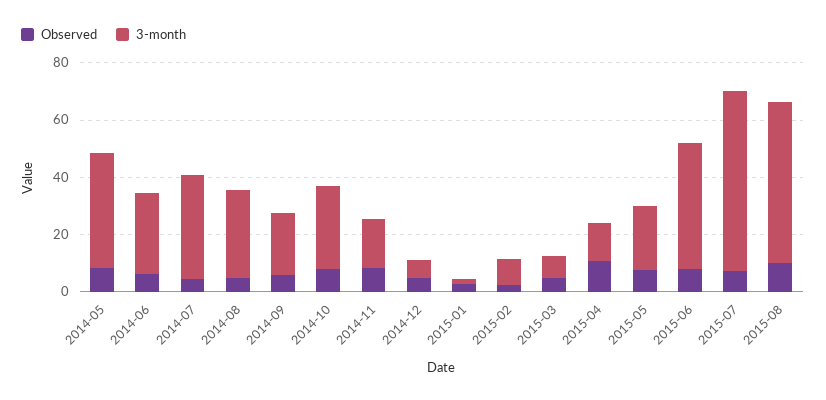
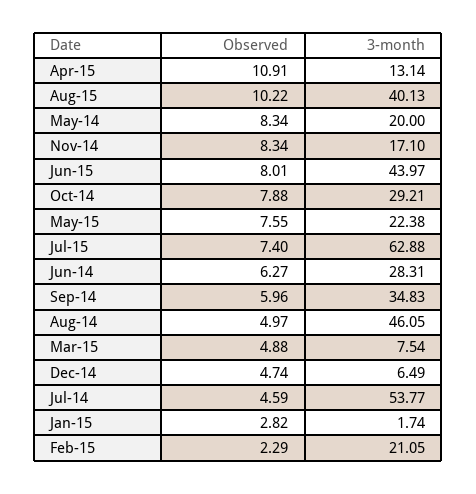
3-month, 2014-05: 40 -> 20
3-month, 2014-07: 35 -> 53.77
3-month, 2014-08: 30 -> 46.05
3-month, 2014-09: 20 -> 34.83
3-month, 2015-02: 10 -> 21.05
3-month, 2015-08: 55 -> 40.13

